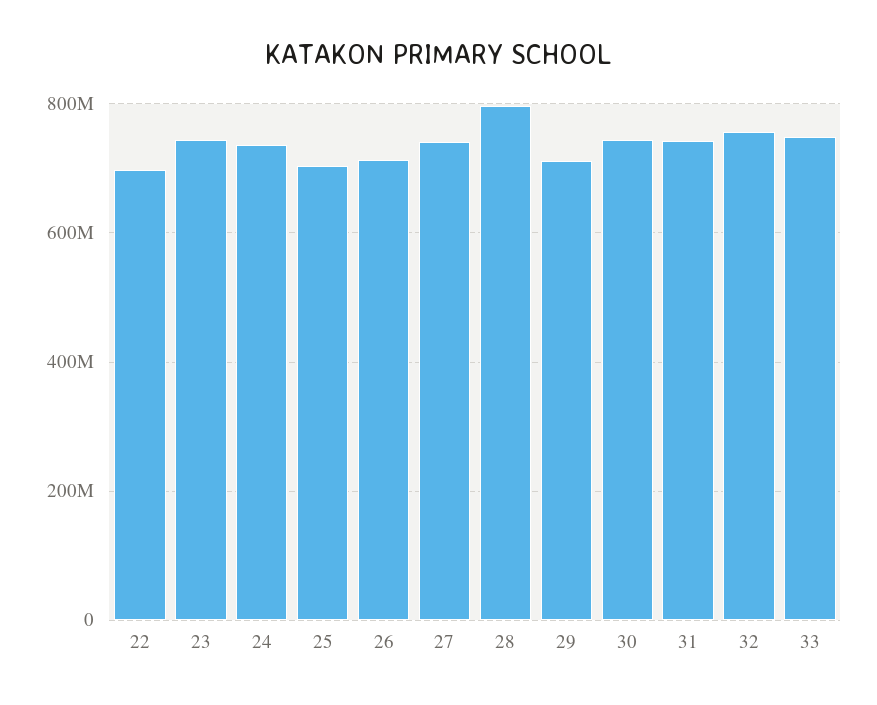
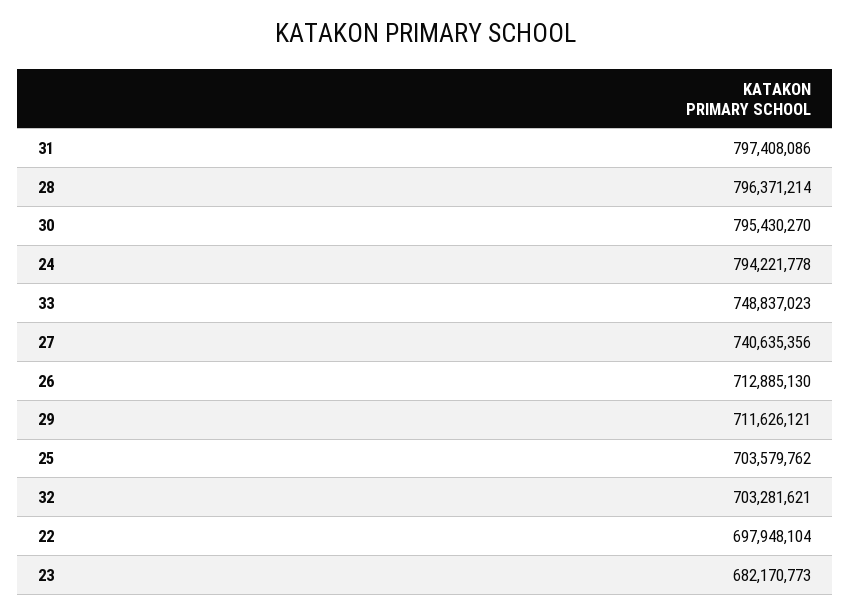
23: 740000000 -> 682170773
24: 740000000 -> 794221778
30: 740000000 -> 795430270
31: 740000000 -> 797408086
32: 760000000 -> 703281621

